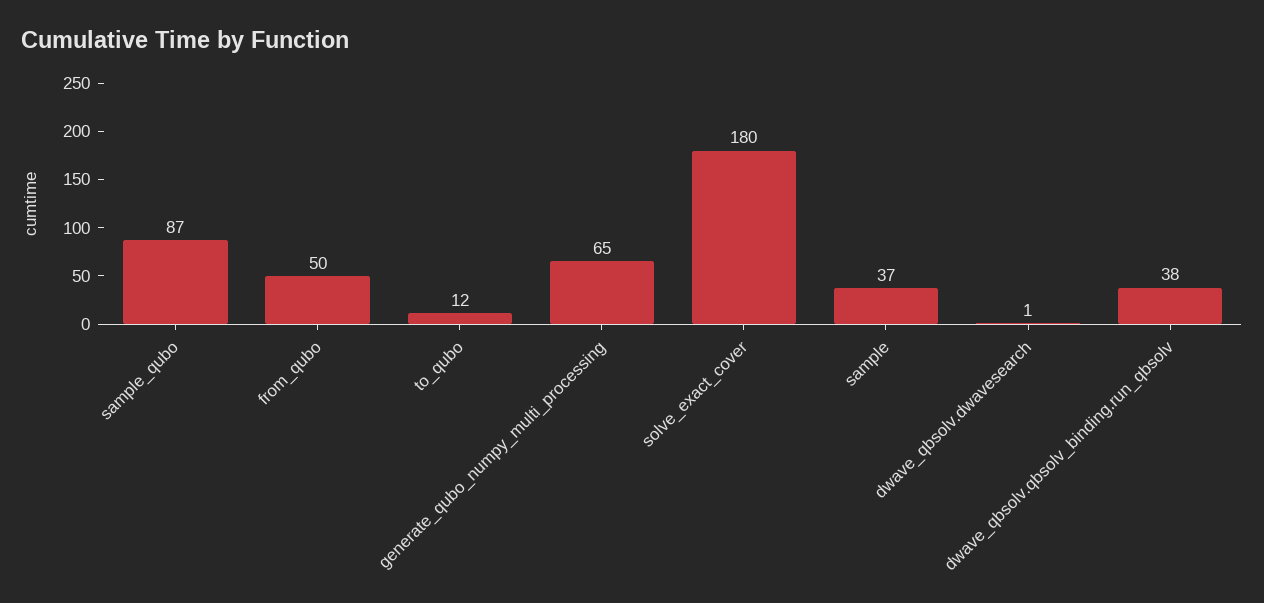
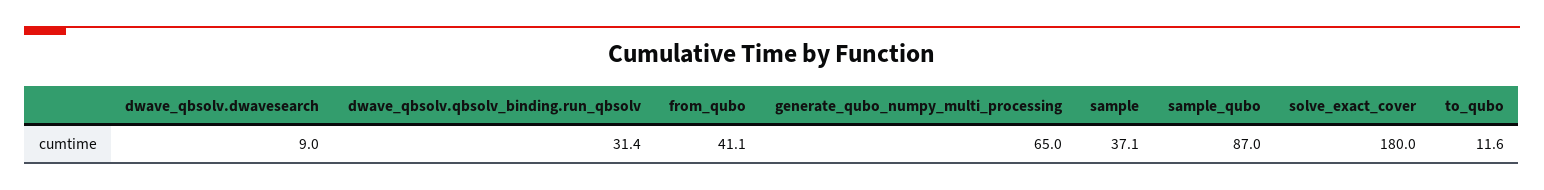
from_qubo: 50 -> 41.1
dwave_qbsolv.dwavesearch: 1 -> 9
dwave_qbsolv.qbsolv_binding.run_qbsolv: 38 -> 31.4

